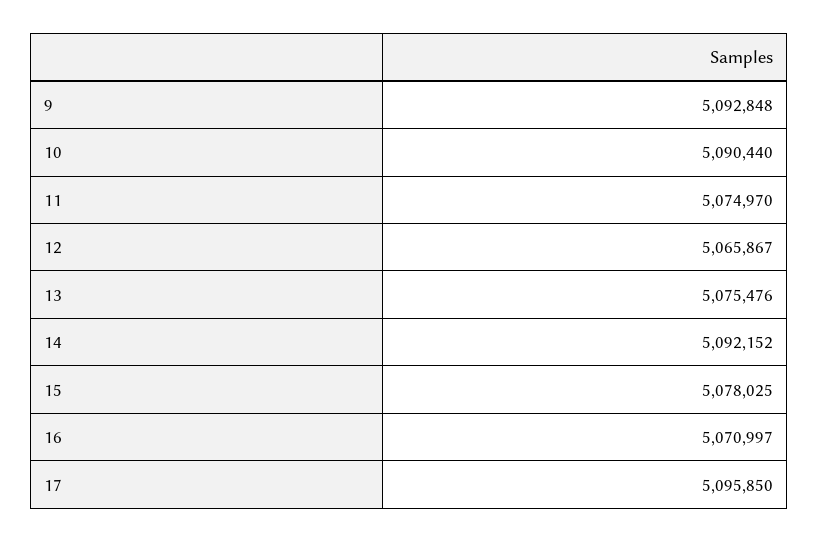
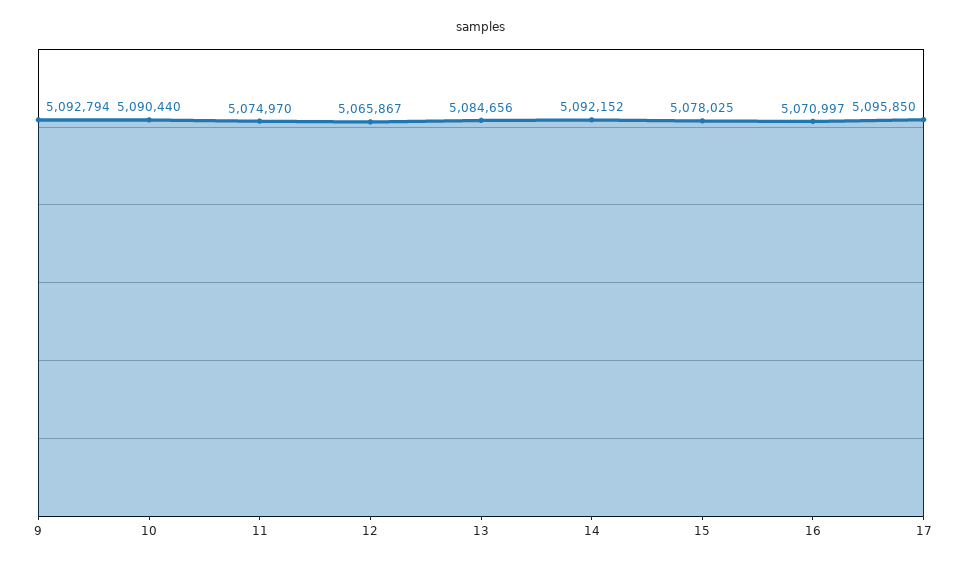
9: 5092848 -> 5092794
13: 5075476 -> 5084656

